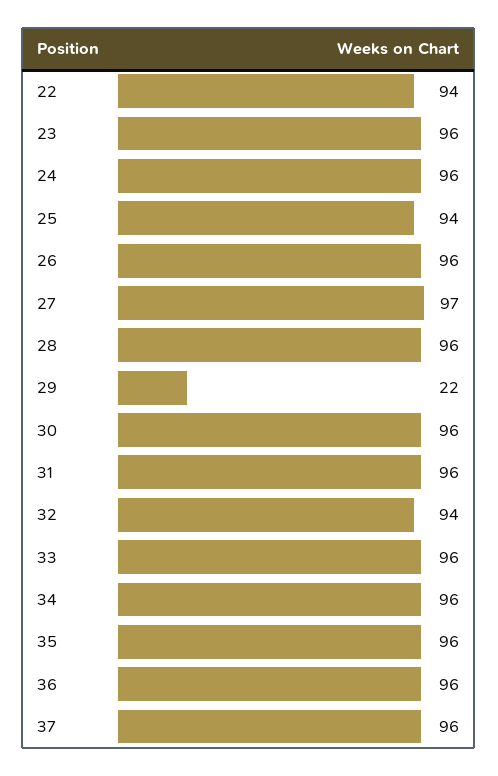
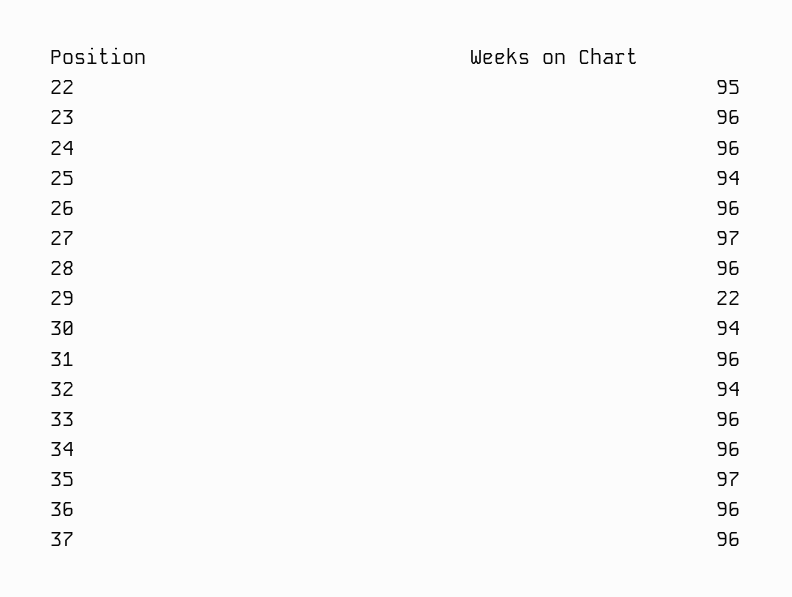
22: 94 -> 95
30: 96 -> 94
35: 96 -> 97

